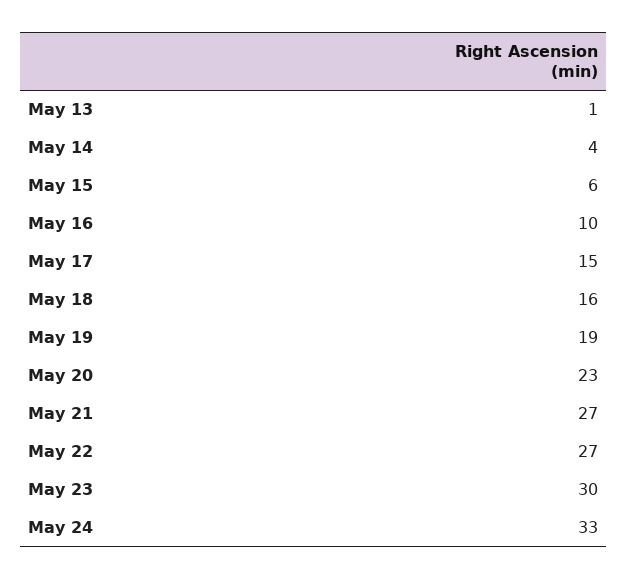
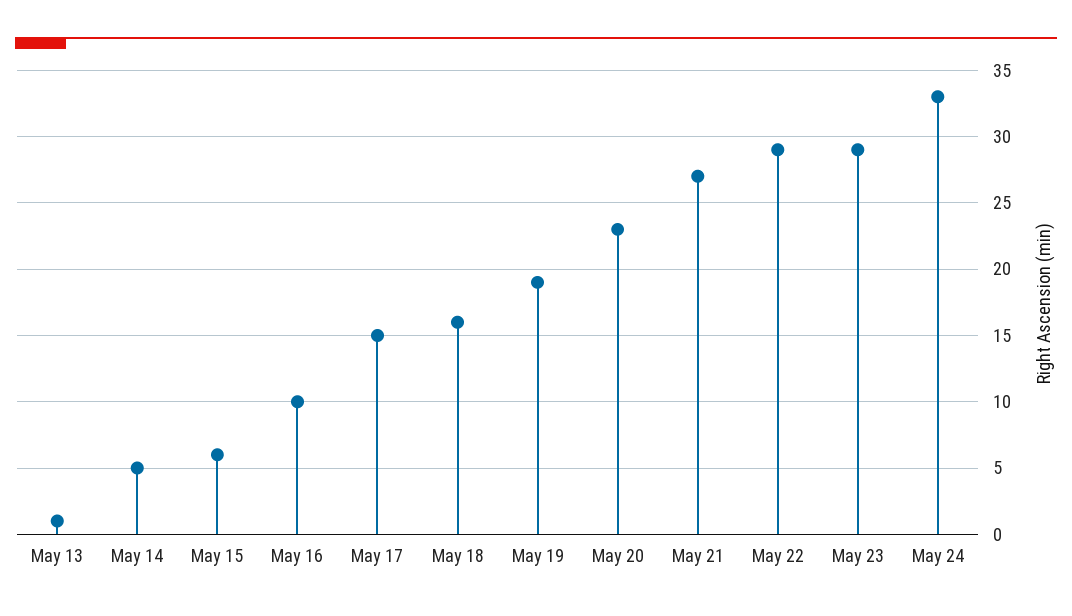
May 14: 4 -> 5
May 22: 27 -> 29
May 23: 30 -> 29

